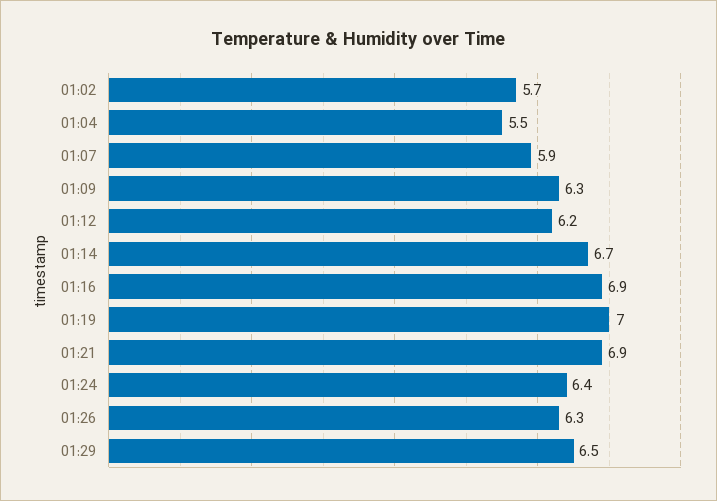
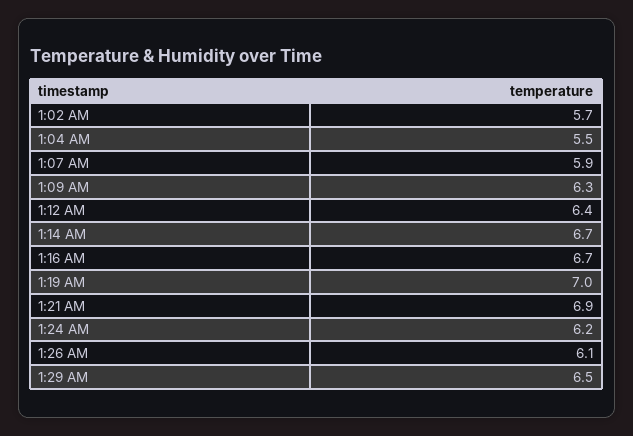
01:12: 6.2 -> 6.4
01:16: 6.9 -> 6.7
01:24: 6.4 -> 6.2
01:26: 6.3 -> 6.1

